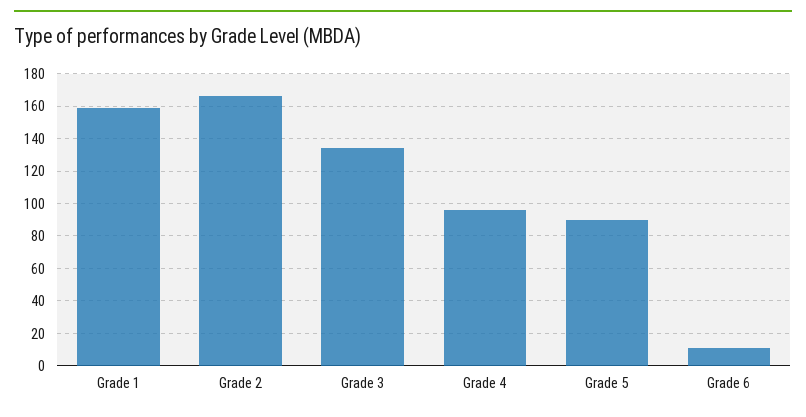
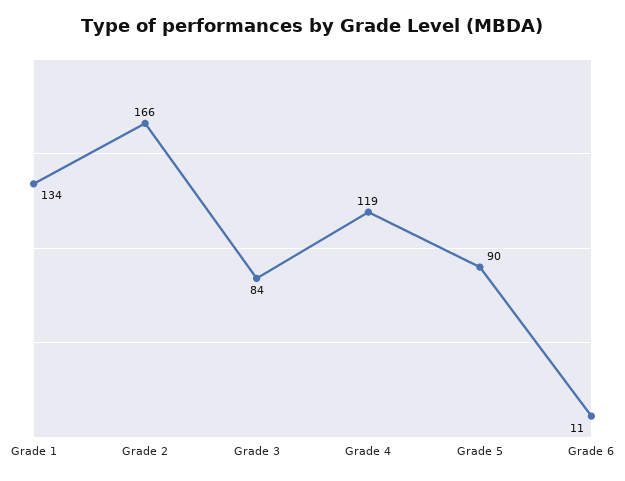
Grade 1: 160 -> 134
Grade 3: 135 -> 84
Grade 4: 95 -> 119

